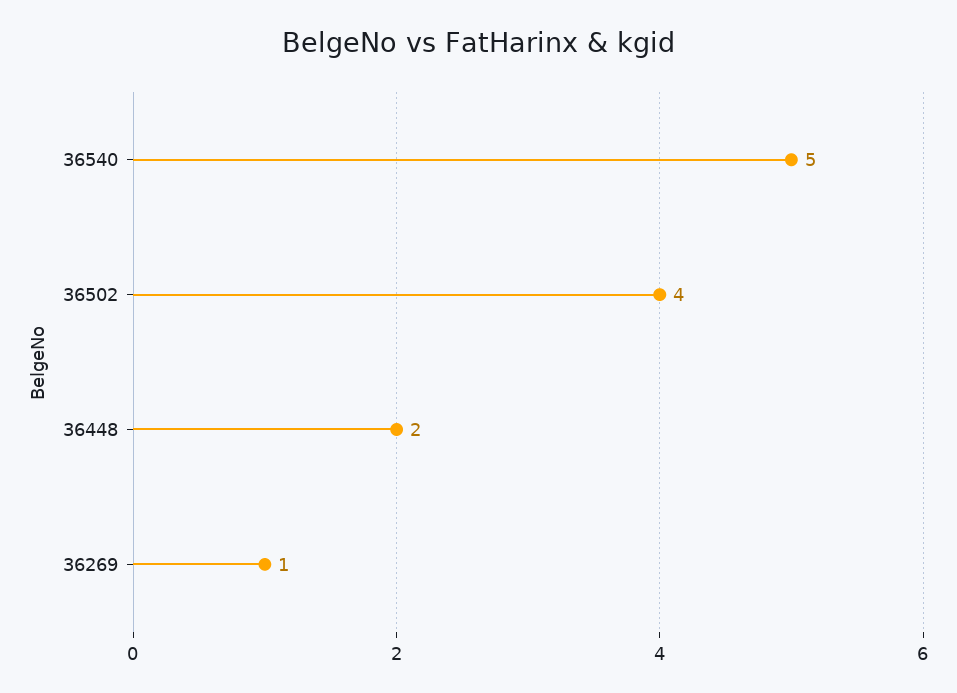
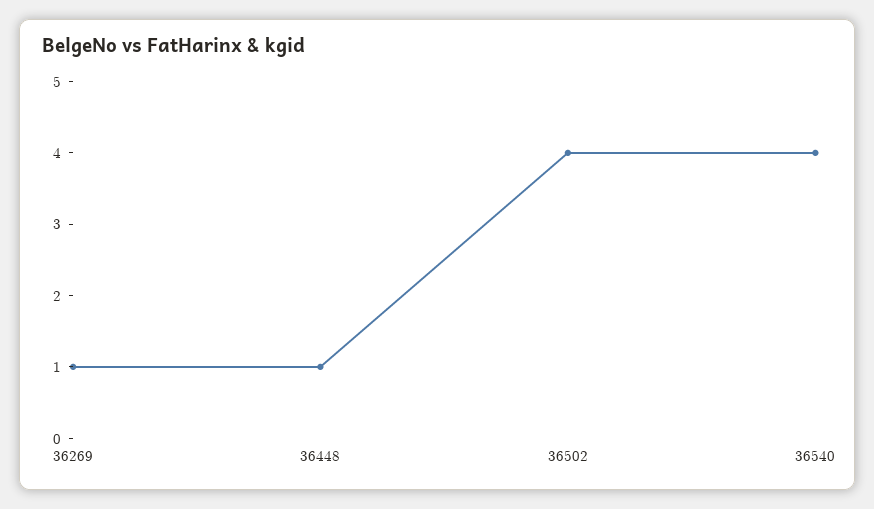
36540: 5 -> 4
36448: 2 -> 1

